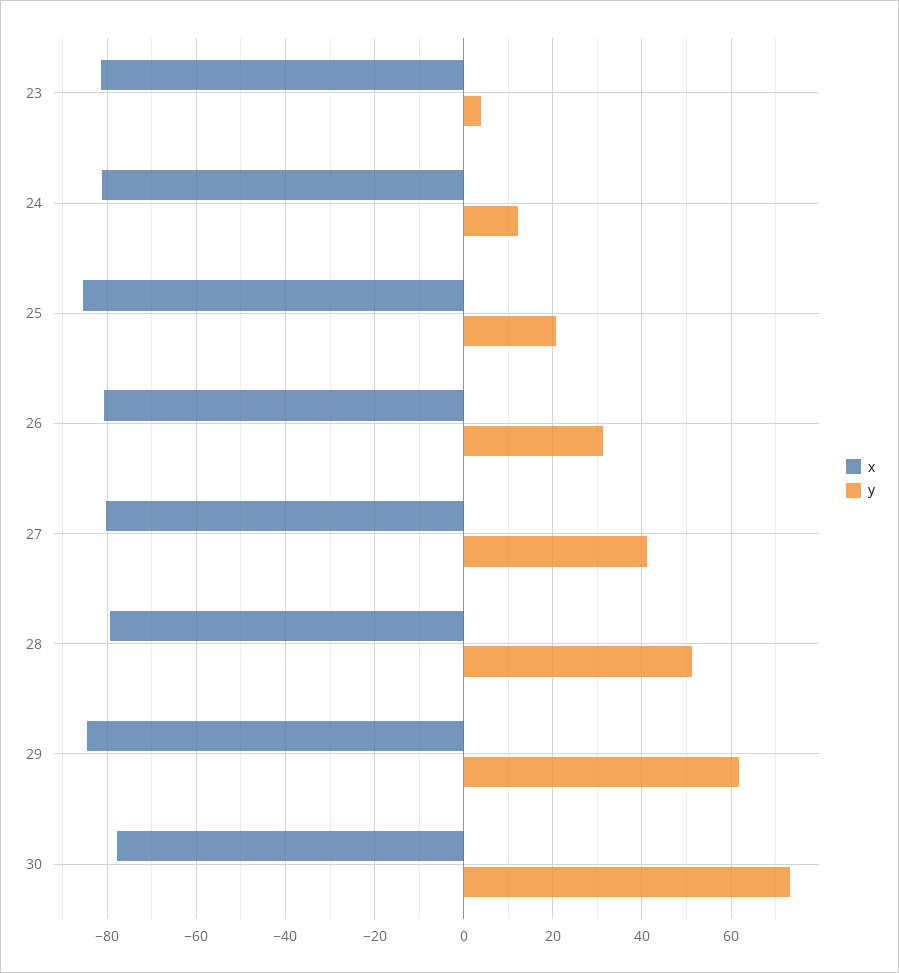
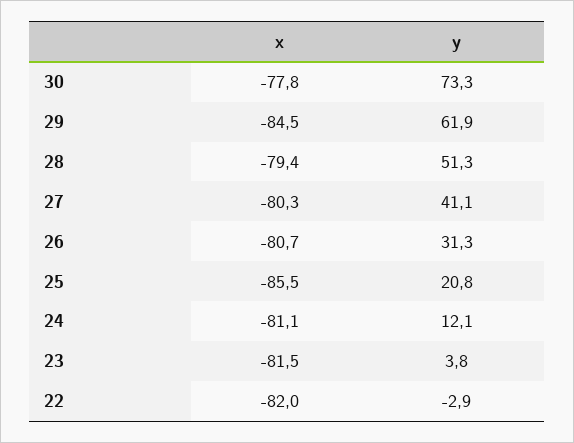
x, 22: none -> -82
y, 22: none -> -2.9

